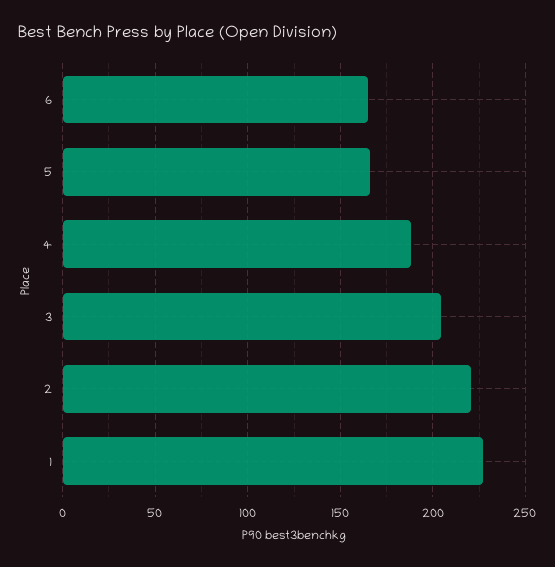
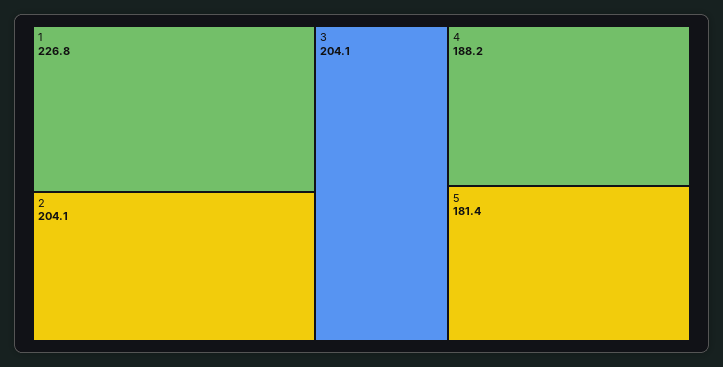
6: 165 -> none
5: 165 -> 181.4
2: 220 -> 204.1

